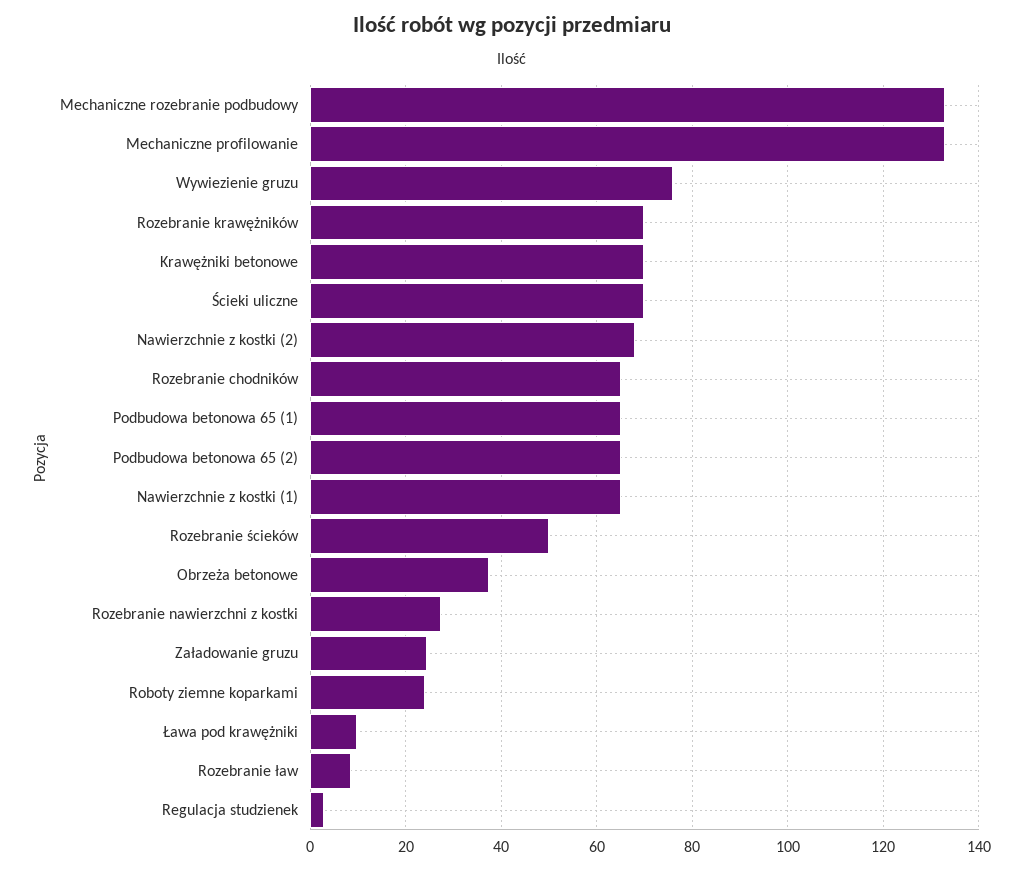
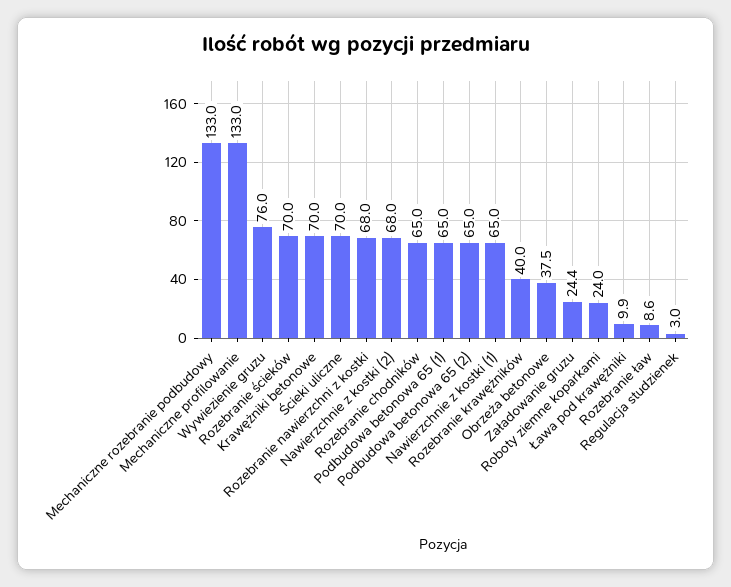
Rozebranie krawężników: 70 -> 40
Rozebranie ścieków: 50 -> 70
Rozebranie nawierzchni z kostki: 28 -> 68

